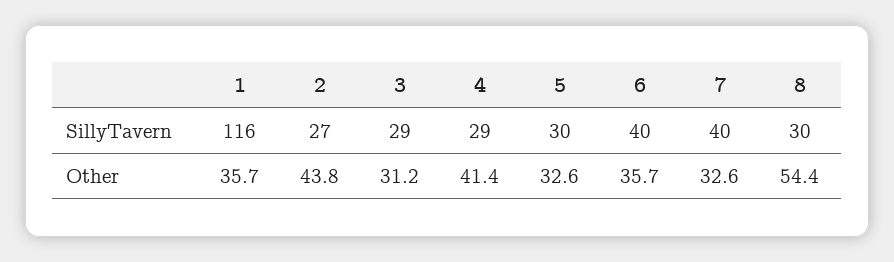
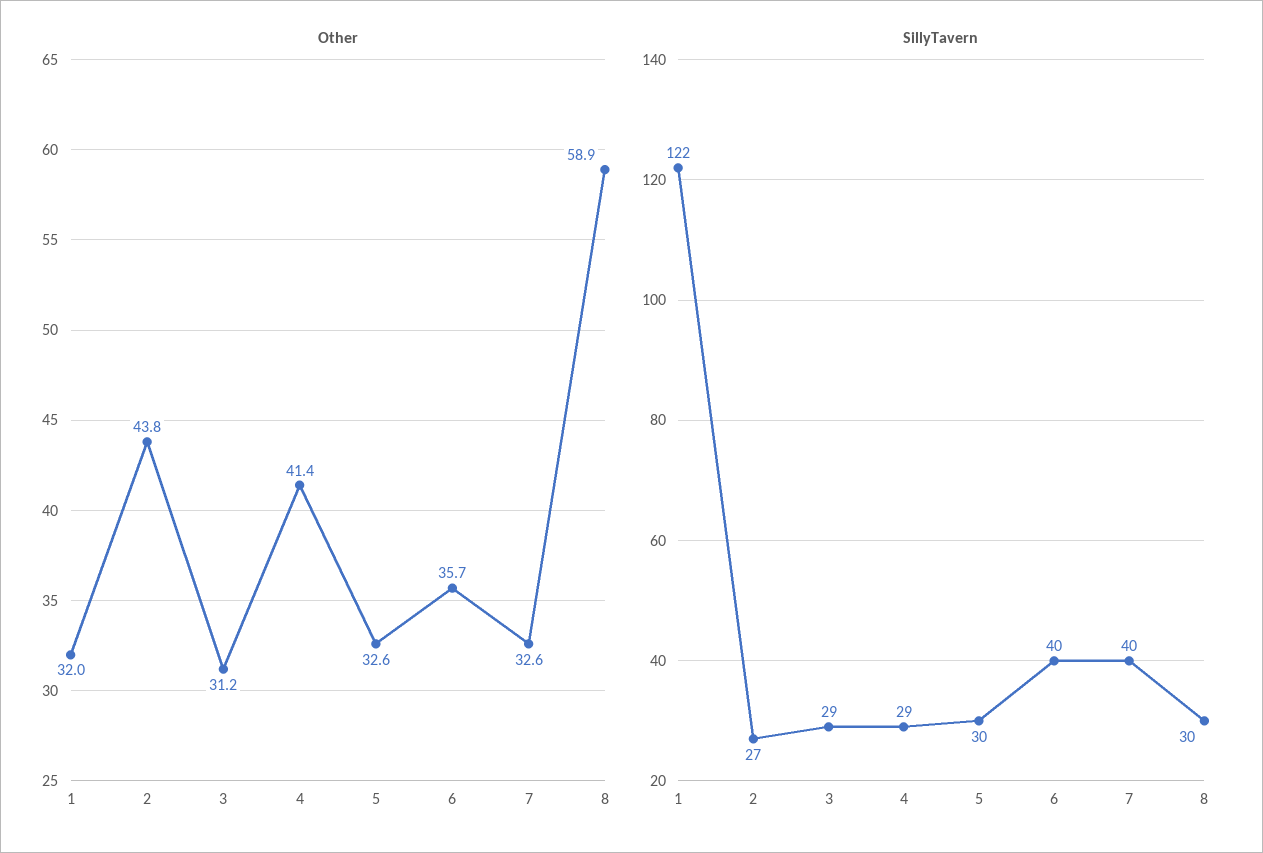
SillyTavern, 1: 116 -> 122
Other, 1: 35.7 -> 32
Other, 8: 54.4 -> 58.9

